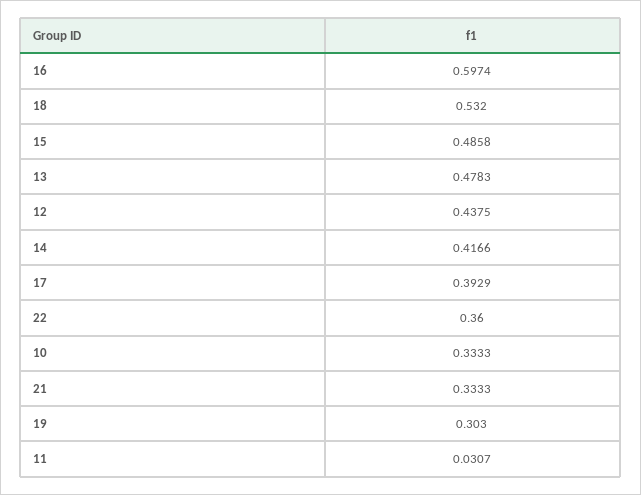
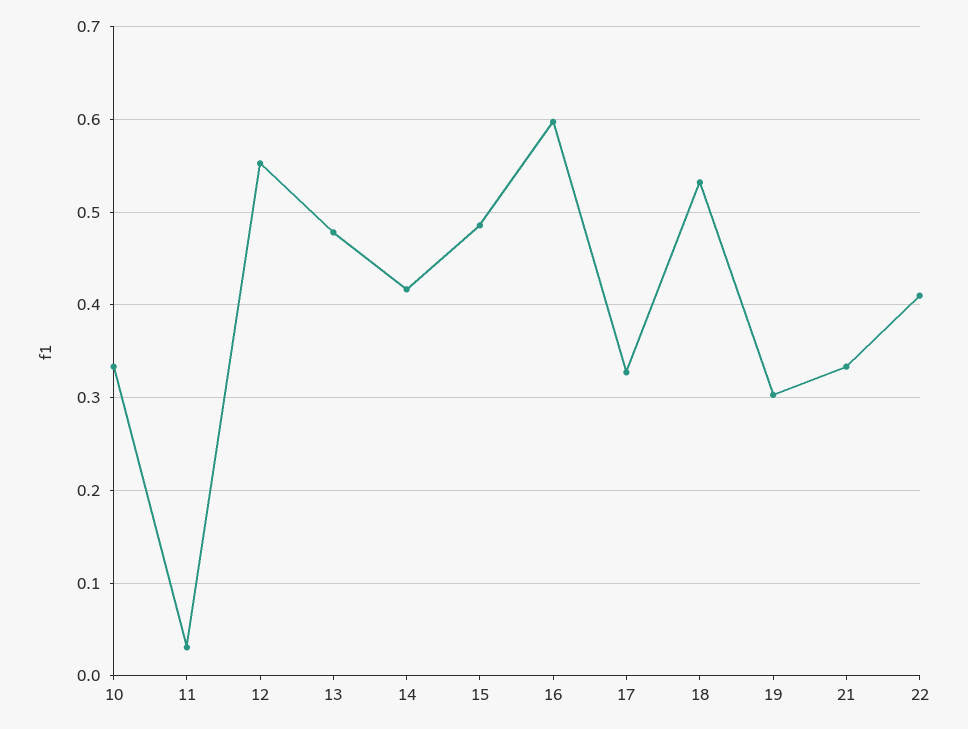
12: 0.4375 -> 0.55
17: 0.3929 -> 0.33
22: 0.36 -> 0.41

